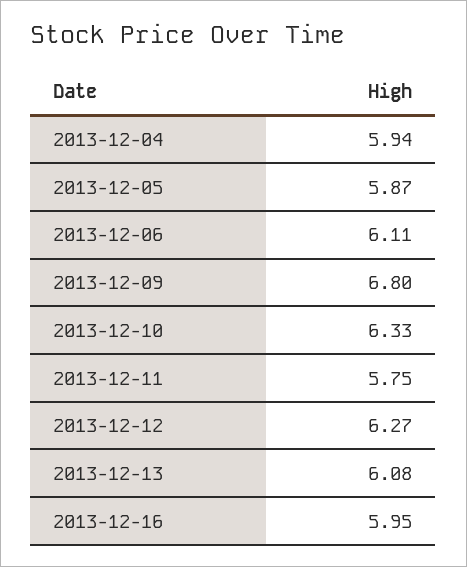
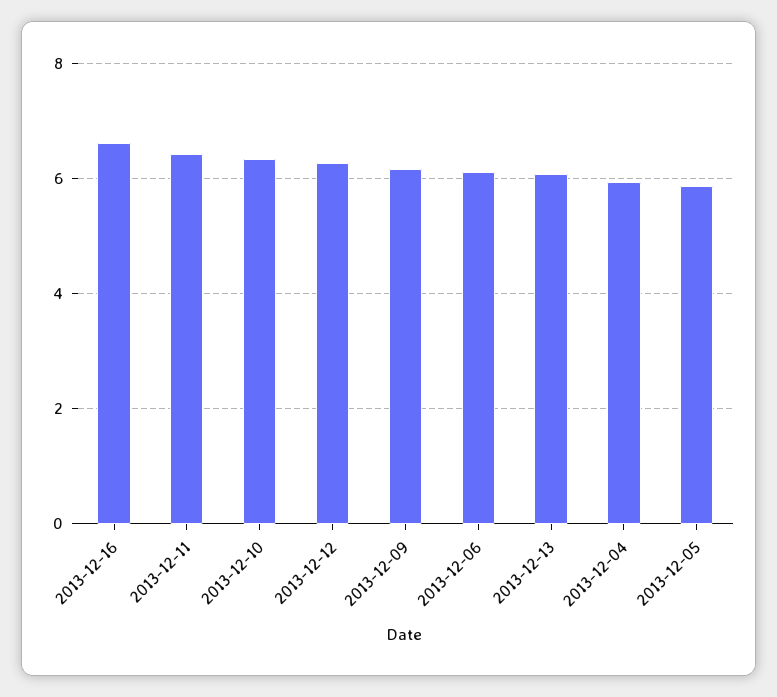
2013-12-09: 6.8 -> 6.2
2013-12-11: 5.75 -> 6.4
2013-12-16: 5.95 -> 6.6

